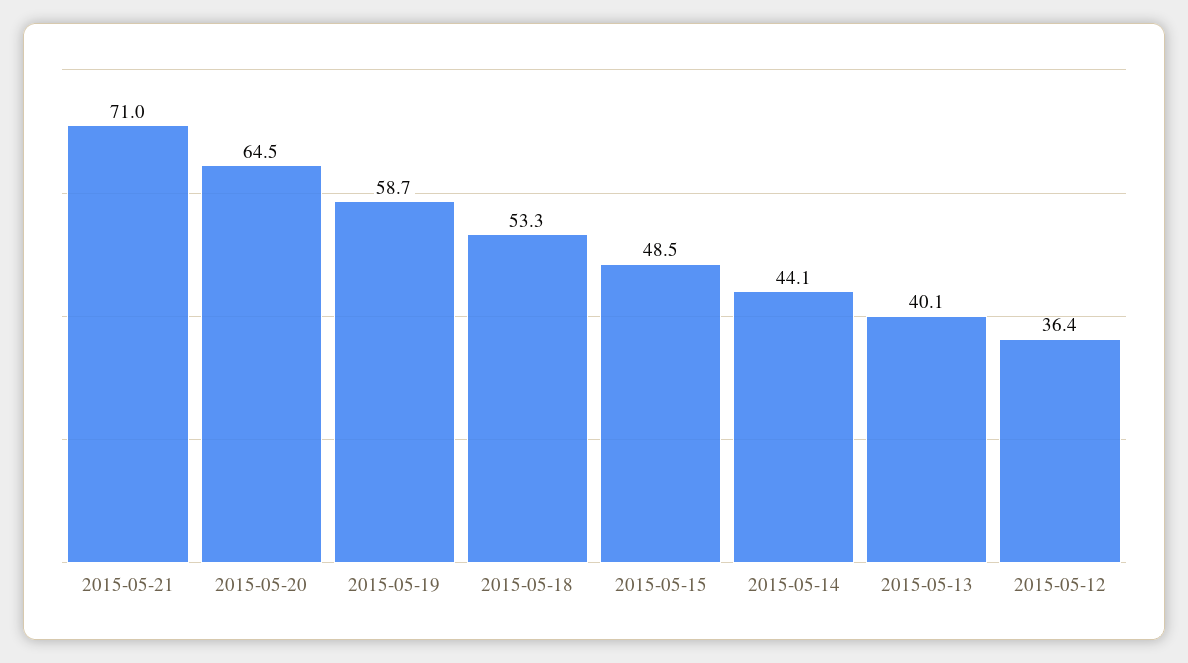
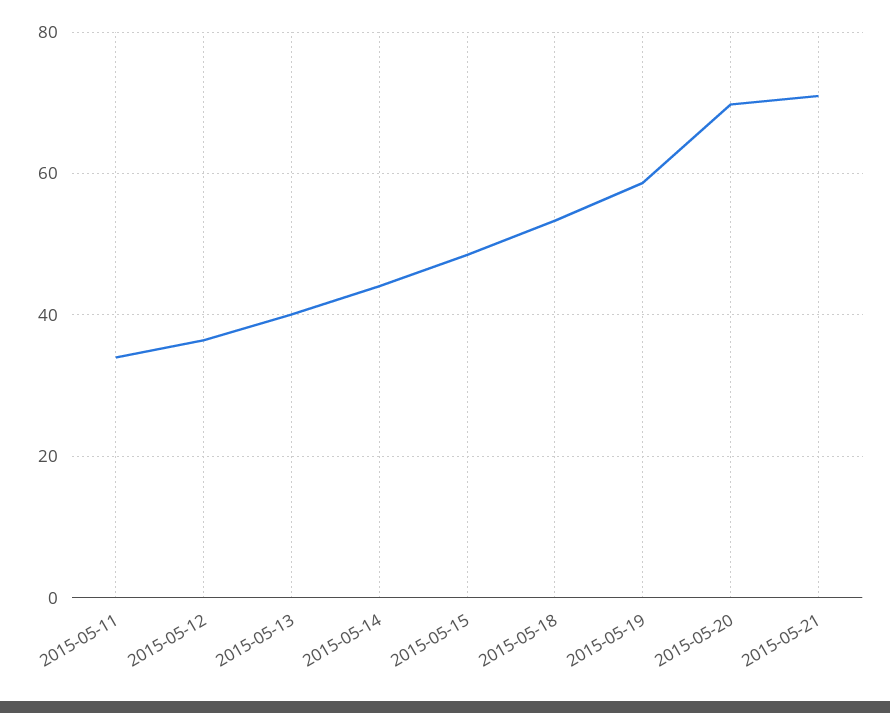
2015-05-20: 64.5 -> 70
2015-05-11: none -> 34

